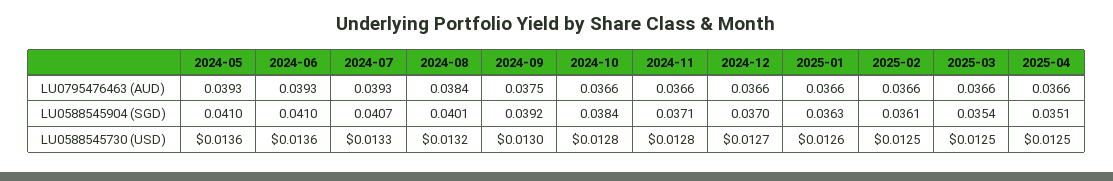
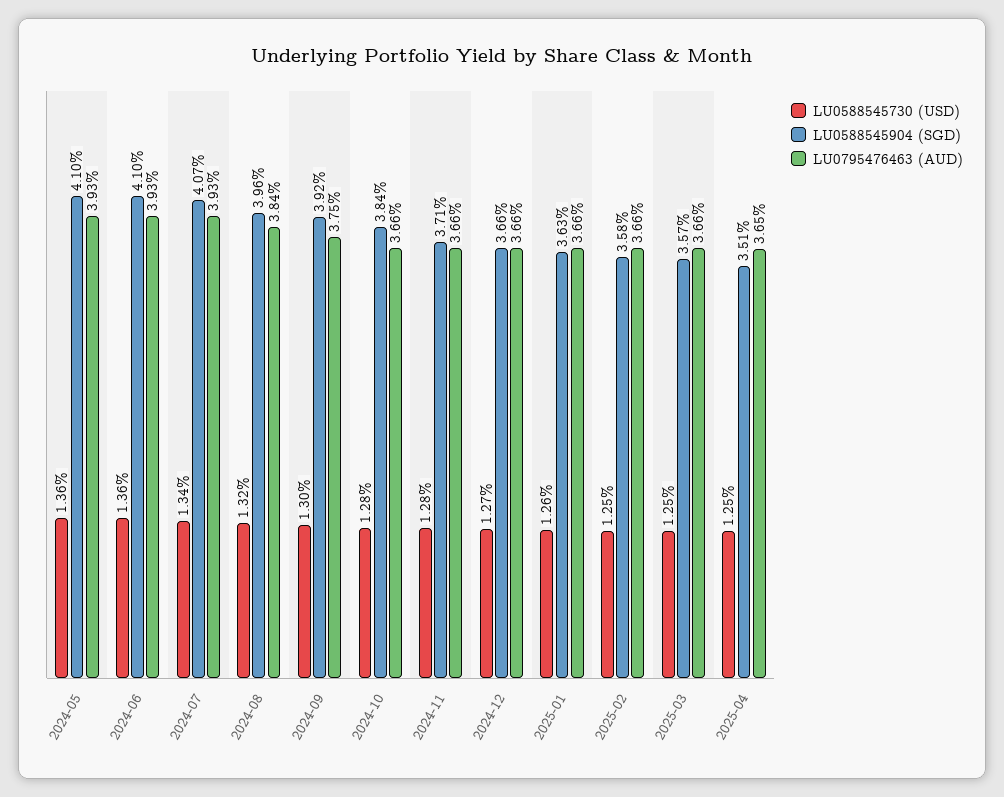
LU0795476463 (AUD), 2025-04: 0.0366 -> 0.0365
LU0588545904 (SGD), 2024-08: 0.0401 -> 0.0396
LU0588545904 (SGD), 2024-12: 0.037 -> 0.0366
LU0588545904 (SGD), 2025-02: 0.0361 -> 0.0358
LU0588545904 (SGD), 2025-03: 0.0354 -> 0.0357
LU0588545730 (USD), 2024-07: 0.0133 -> 0.0134

